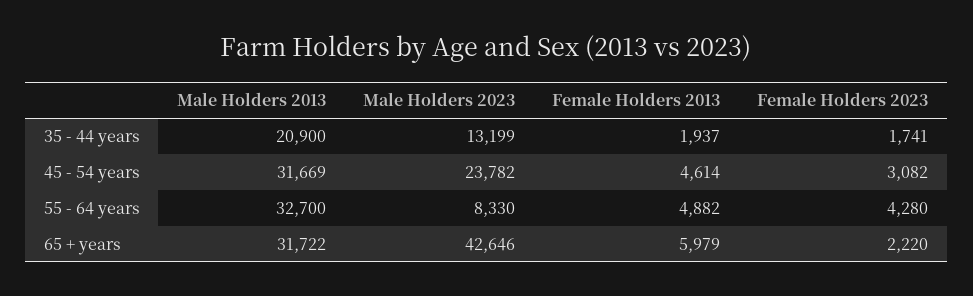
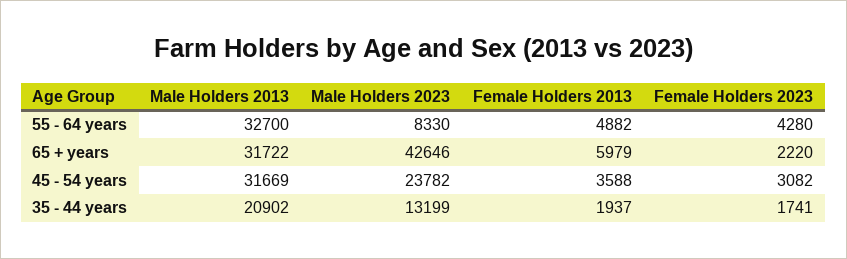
Male Holders 2013, 35 - 44 years: 20900 -> 20902
Female Holders 2013, 45 - 54 years: 4614 -> 3588

